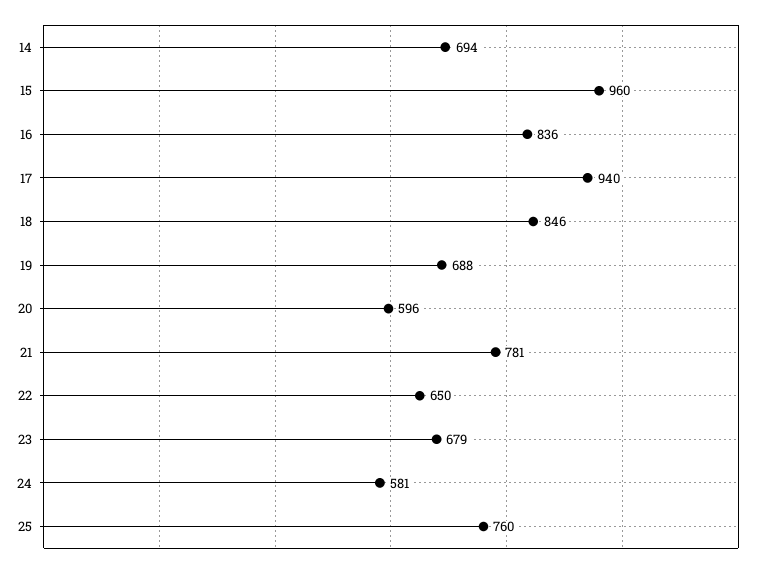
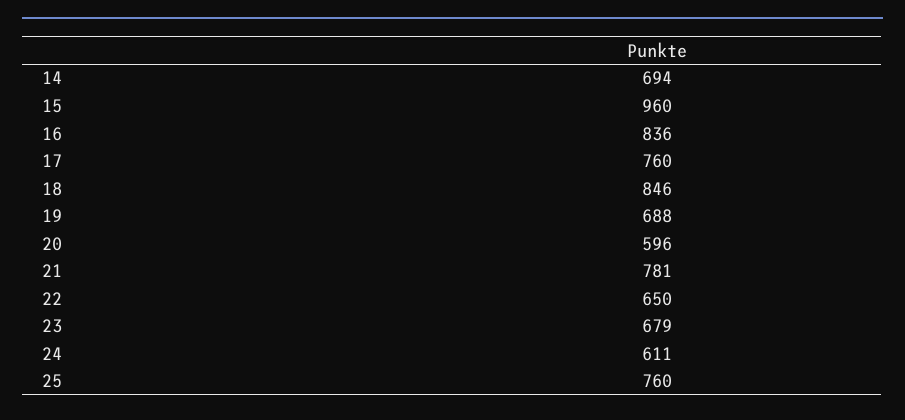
17: 940 -> 760
24: 581 -> 611

